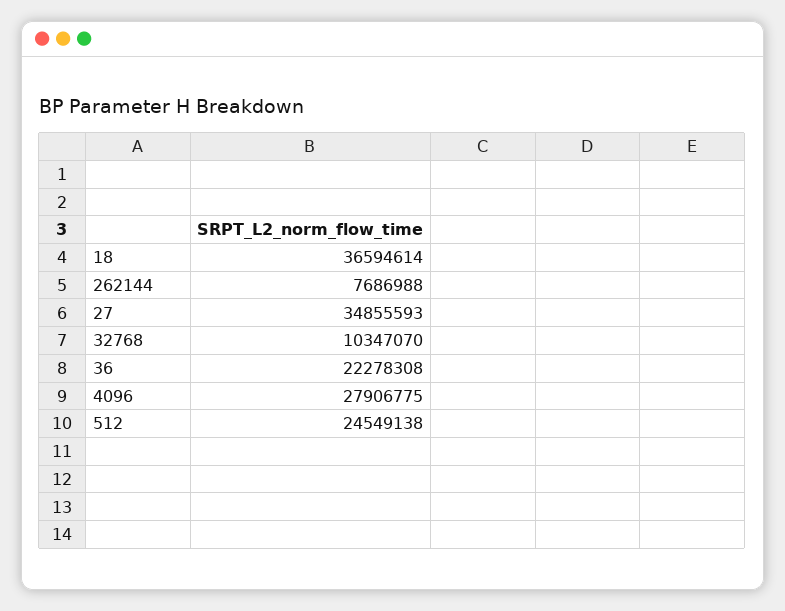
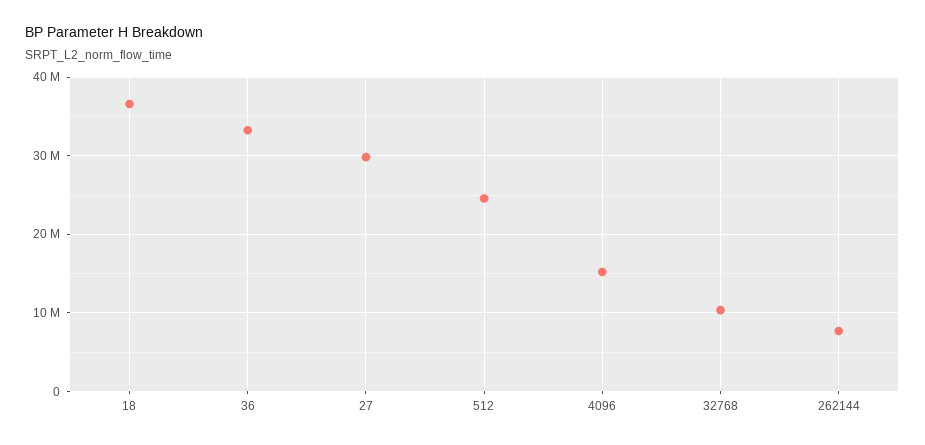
27: 34855593 -> 30000000
36: 22278308 -> 33000000
4096: 27906775 -> 15000000

